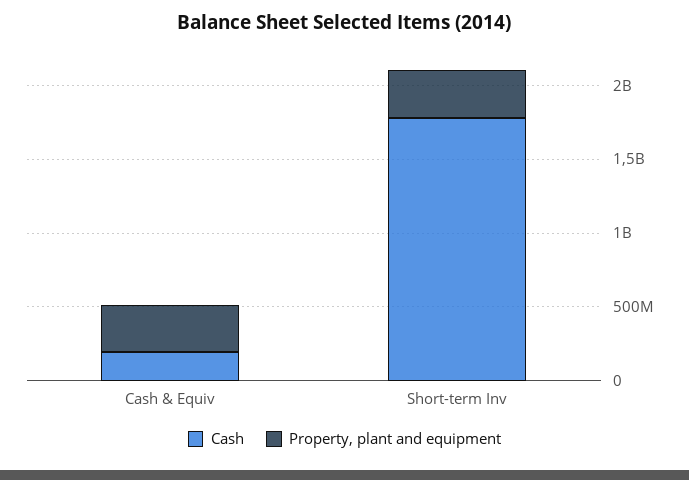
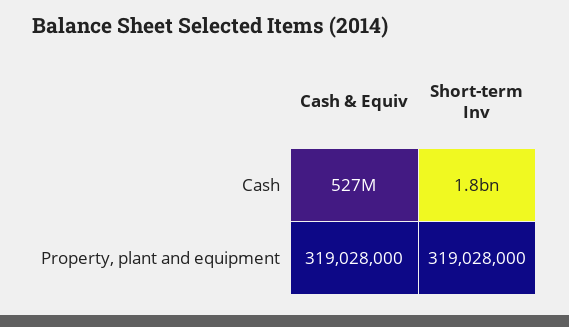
Cash, Cash & Equiv: 200000000 -> 527000000

